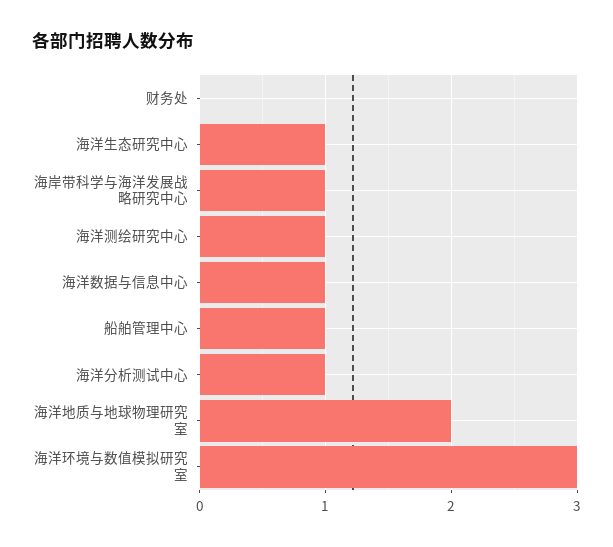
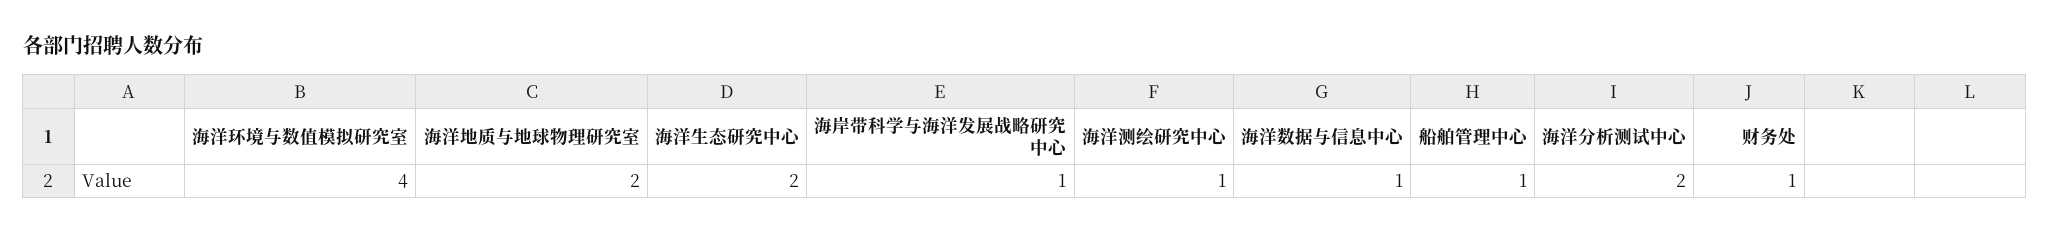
财务处: 0 -> 1
海洋生态研究中心: 1 -> 2
海洋分析测试中心: 1 -> 2
海洋环境与数值模拟研究室: 3 -> 4

